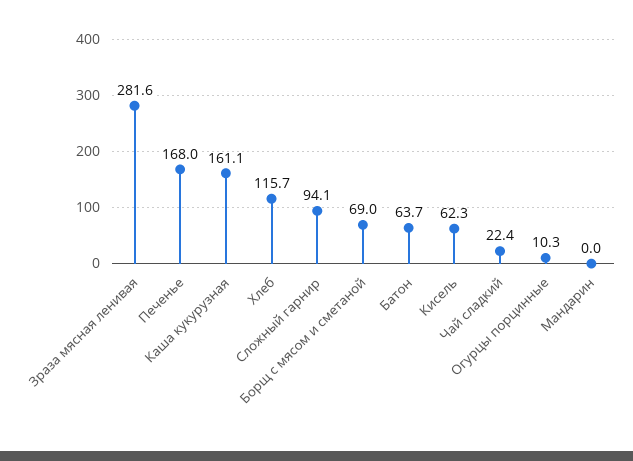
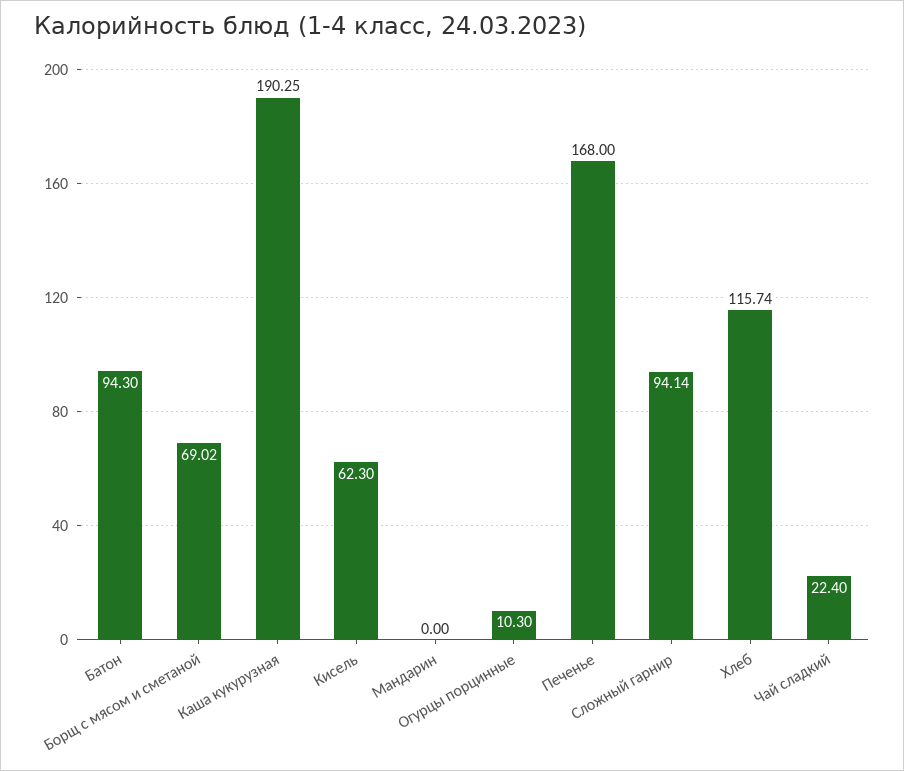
Зраза мясная ленивая: 281.6 -> none
Каша кукурузная: 161.1 -> 190.25
Батон: 63.7 -> 94.3

